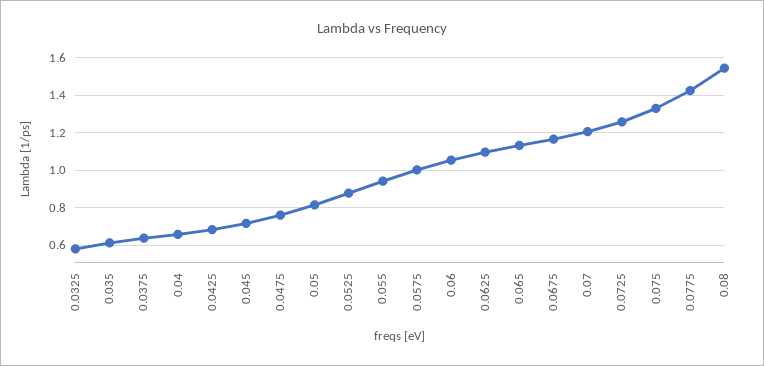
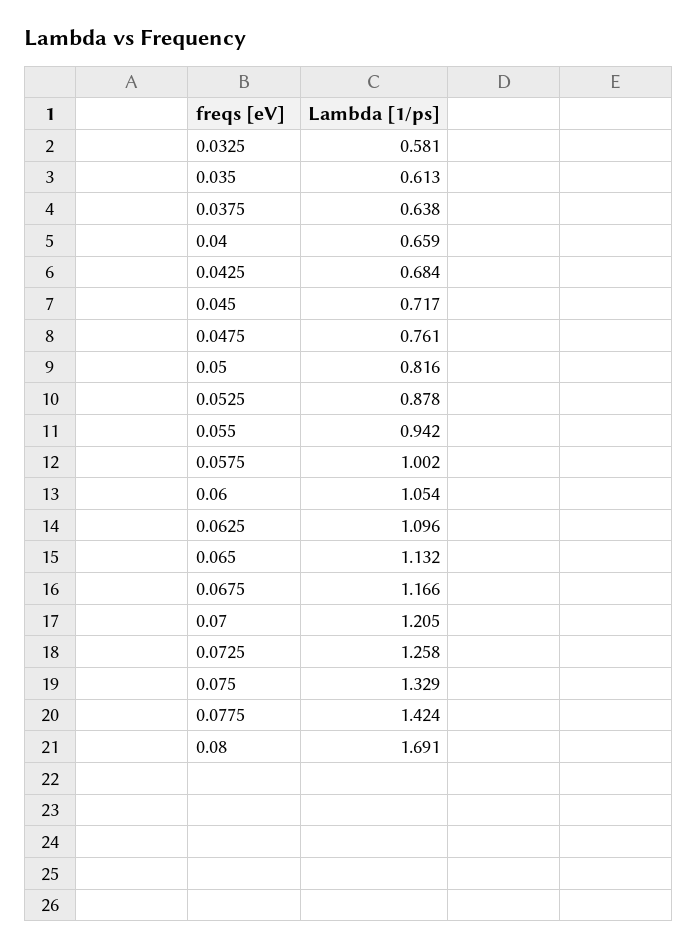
0.08: 1.55 -> 1.691

